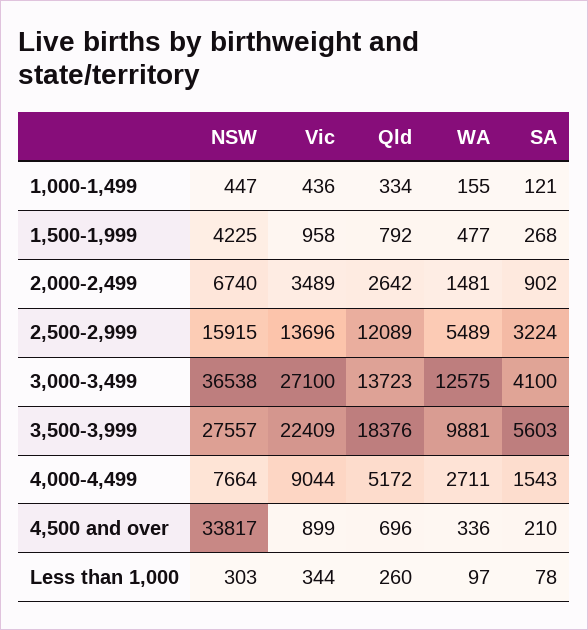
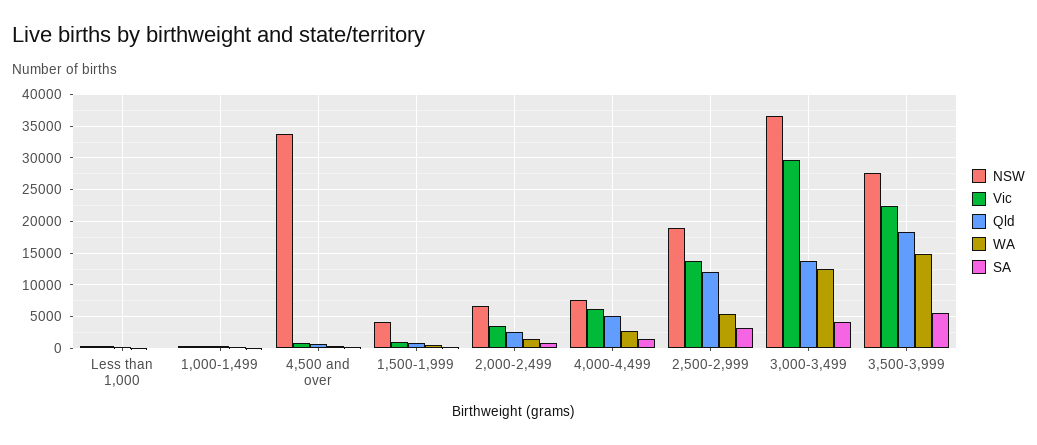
NSW, 2,500-2,999: 15915 -> 19000
Vic, 3,000-3,499: 27100 -> 30000
WA, 3,500-3,999: 9881 -> 15000
Vic, 4,000-4,499: 9044 -> 6000

